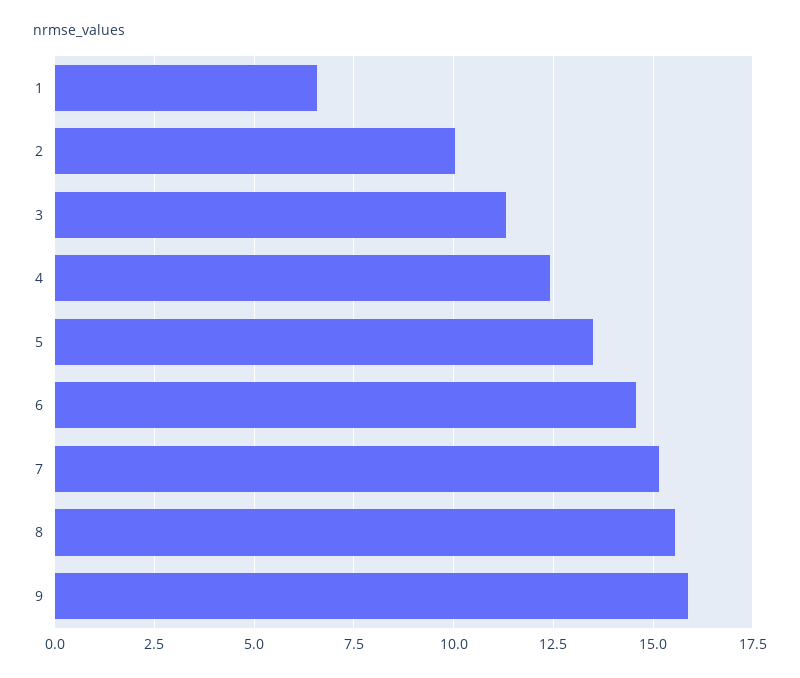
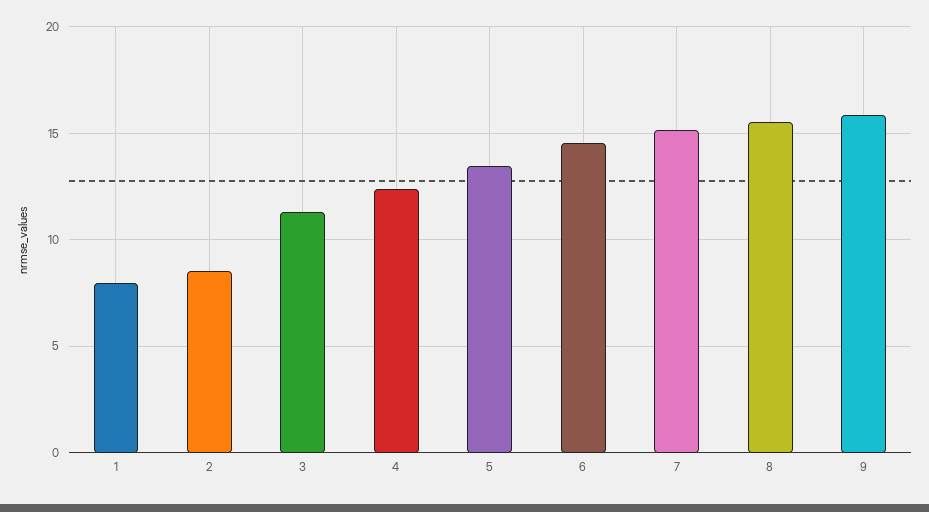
1: 6.5 -> 8
2: 10 -> 8.5

